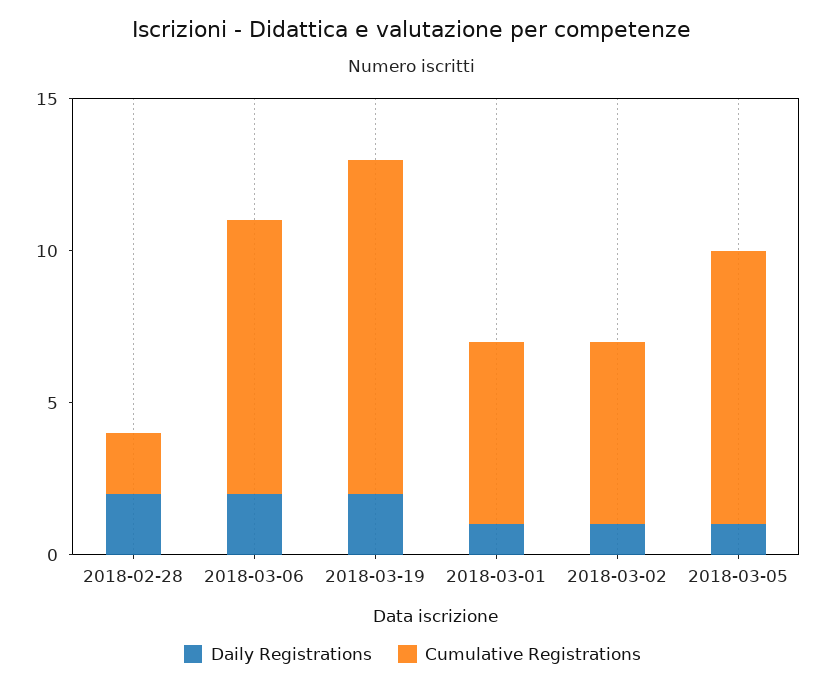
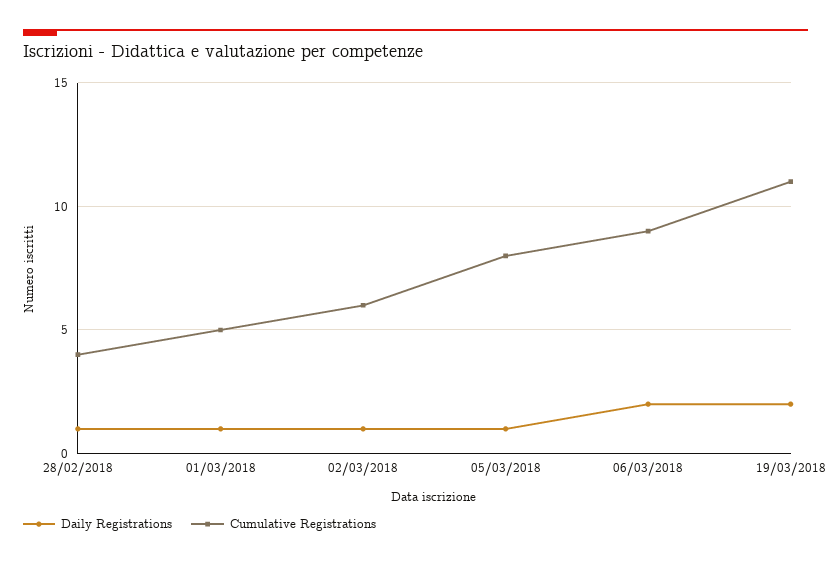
Daily Registrations, 2018-02-28: 2 -> 1
Cumulative Registrations, 2018-02-28: 2 -> 4
Cumulative Registrations, 2018-03-01: 6 -> 5
Cumulative Registrations, 2018-03-05: 9 -> 8

